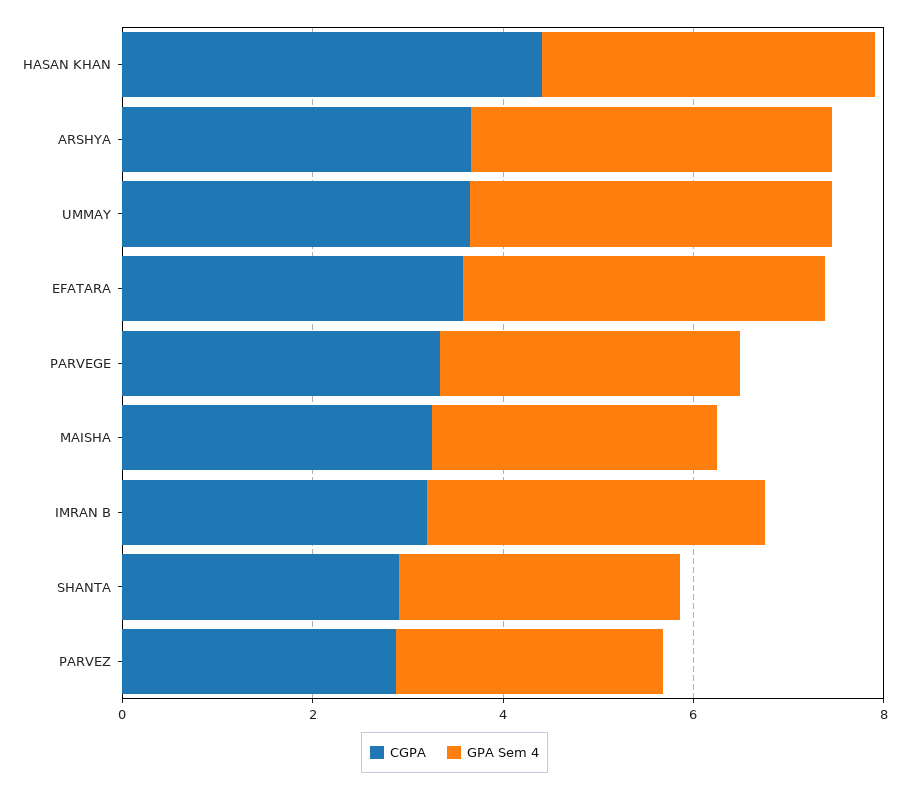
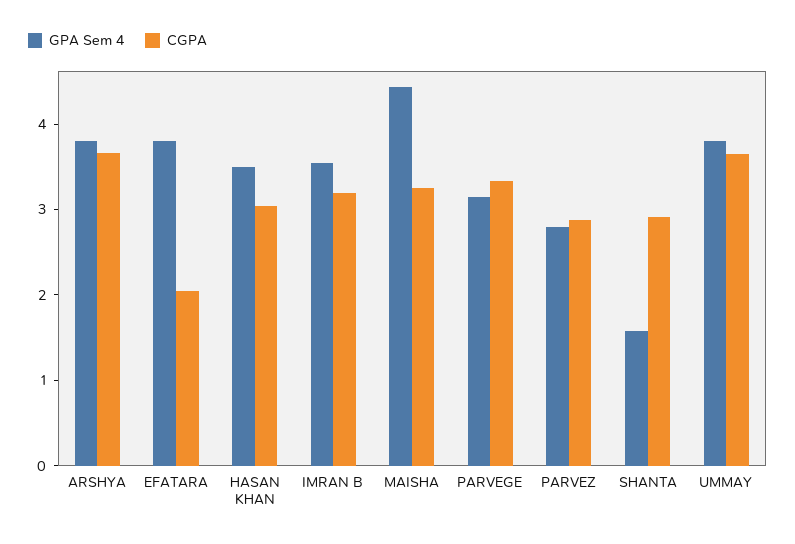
CGPA, HASAN KHAN: 4.5 -> 3
CGPA, EFATARA: 3.5 -> 2
GPA Sem 4, MAISHA: 3 -> 4.4
GPA Sem 4, SHANTA: 3 -> 1.6

